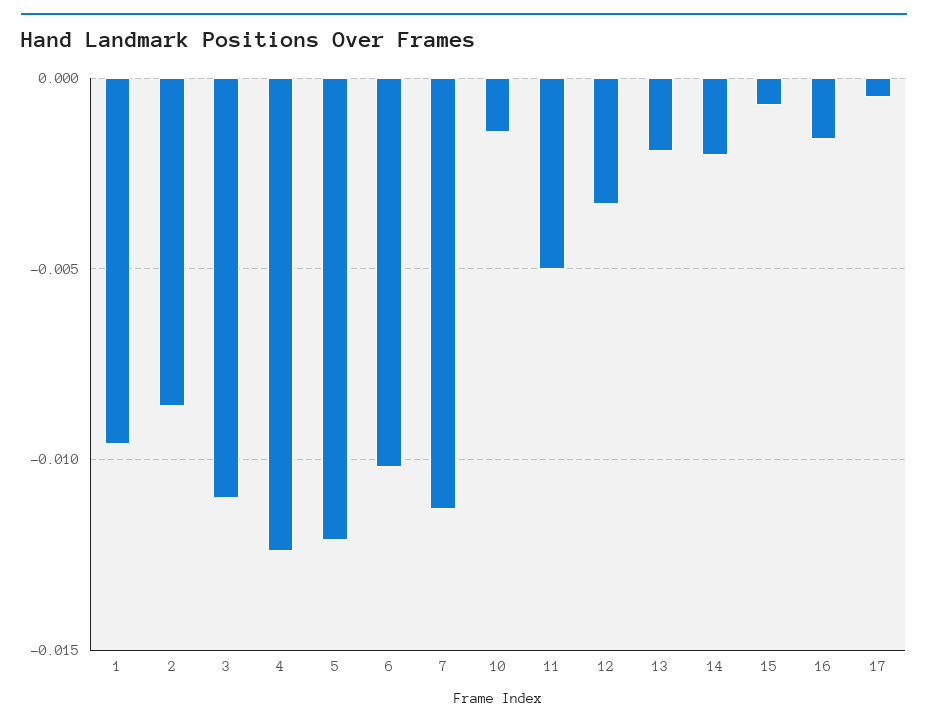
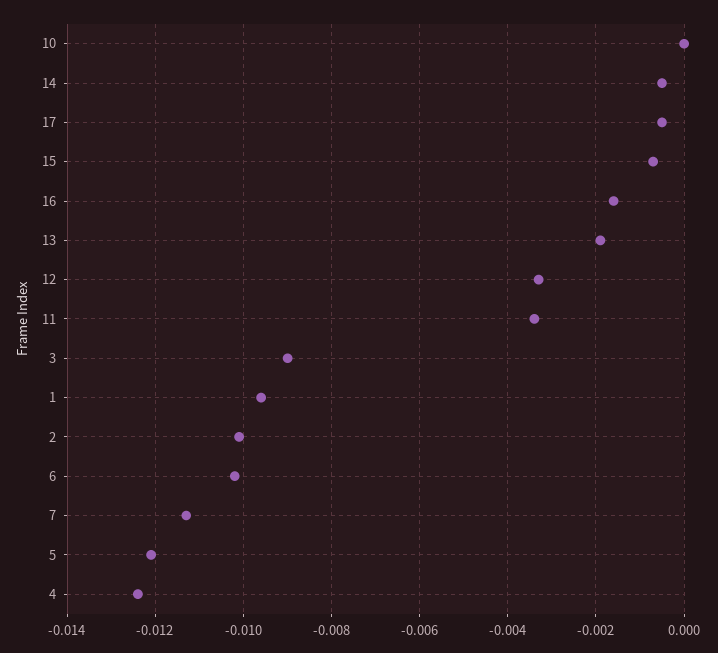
2: -0.0085 -> -0.01
3: -0.011 -> -0.009
10: -0.0015 -> 0
11: -0.005 -> -0.0035
14: -0.002 -> -0.0005

